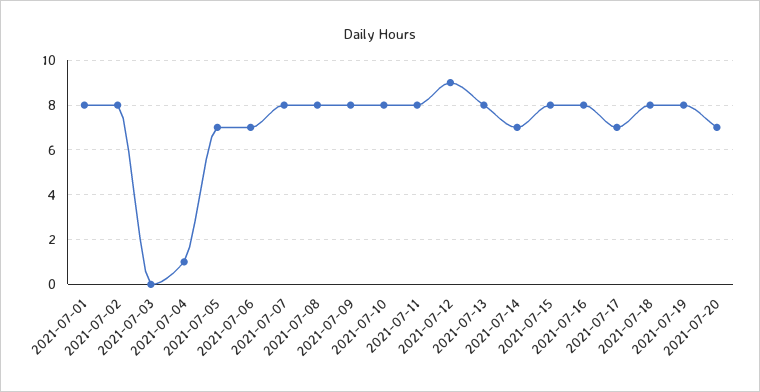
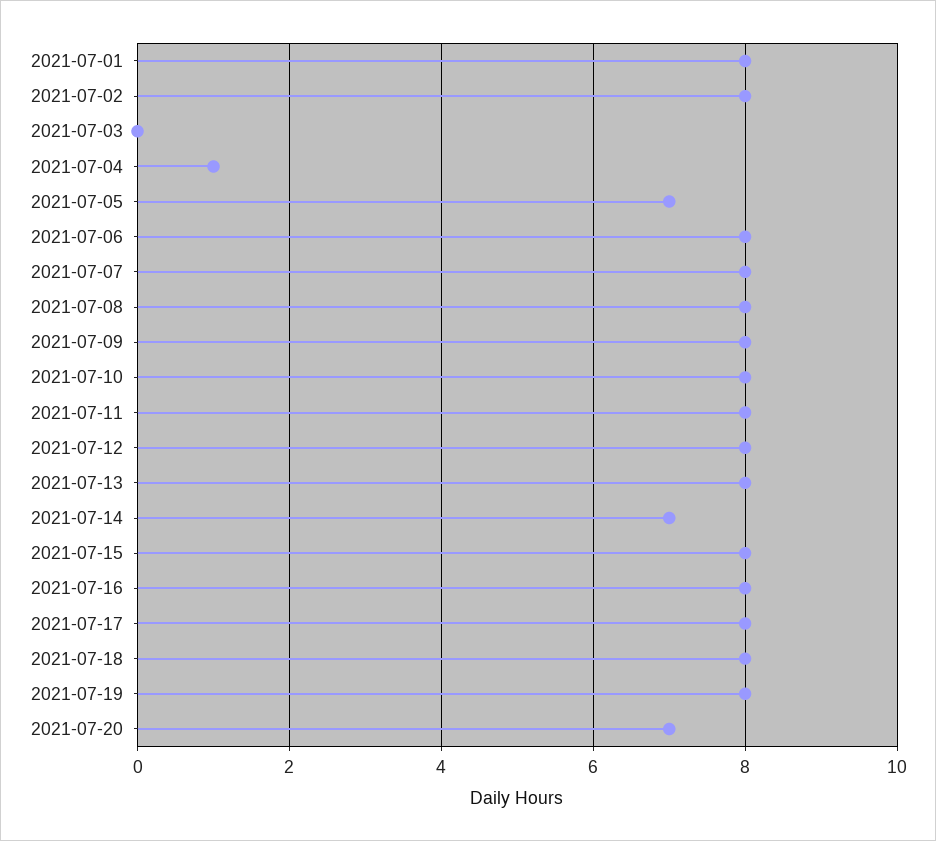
2021-07-06: 7 -> 8
2021-07-12: 9 -> 8
2021-07-17: 7 -> 8

